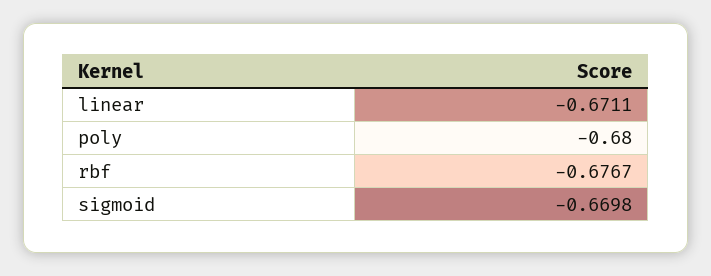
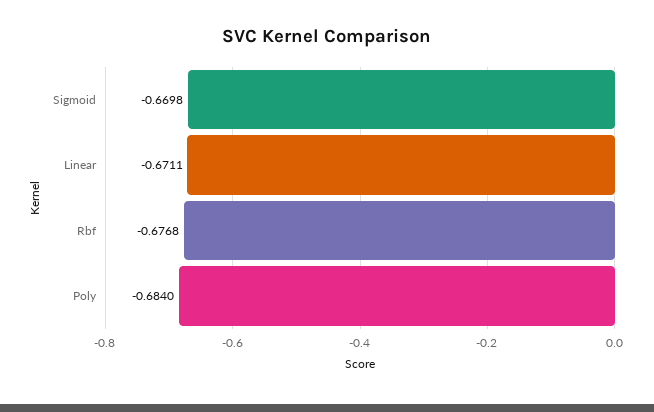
poly: -0.68 -> -0.684
rbf: -0.6767 -> -0.6768

